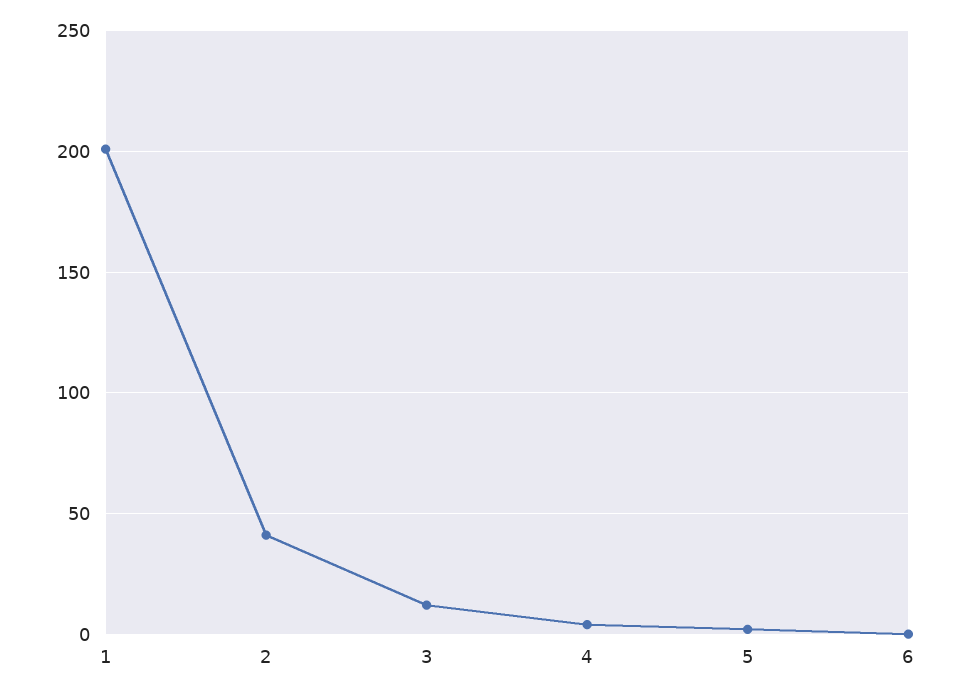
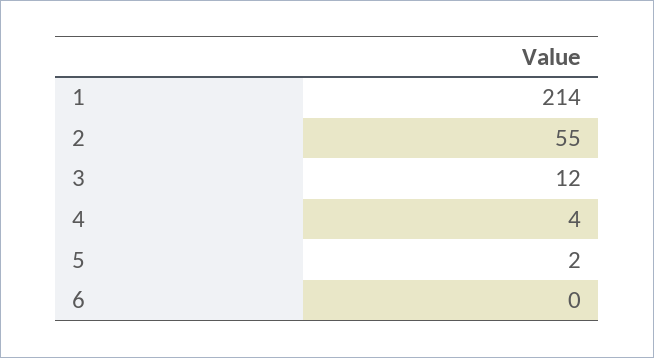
1: 200 -> 214
2: 40 -> 55

